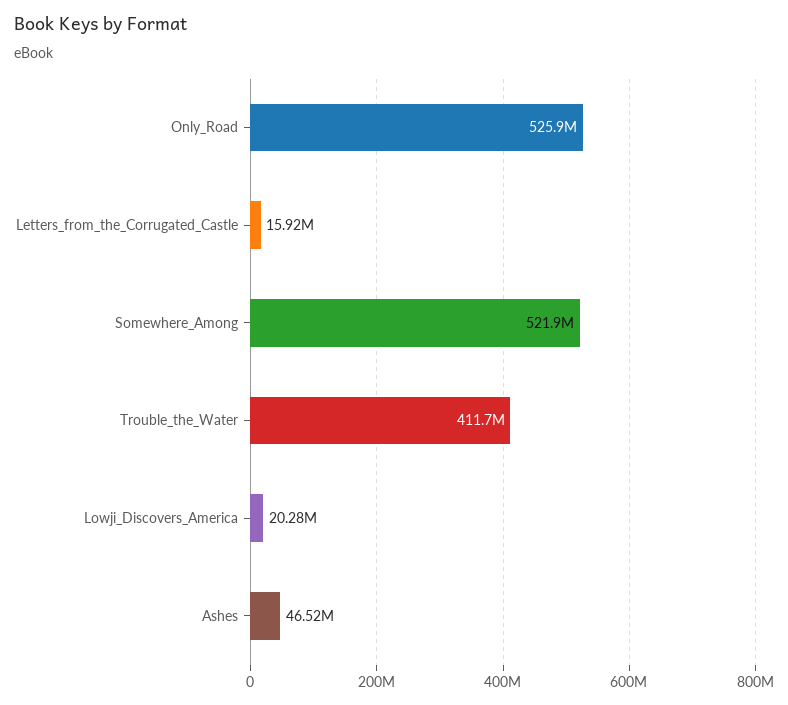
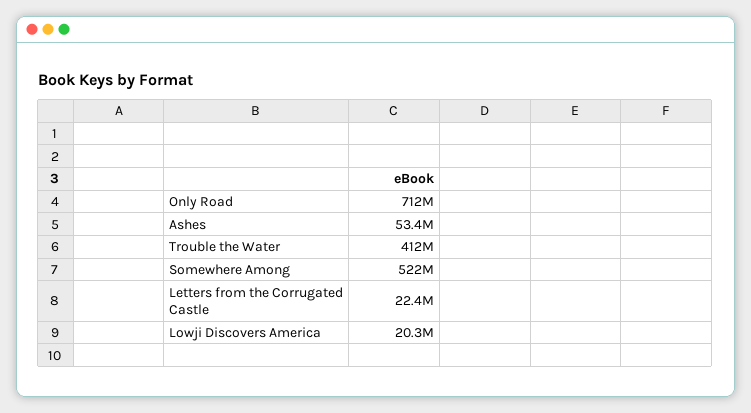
Only_Road: 525900000 -> 712000000
Letters_from_the_Corrugated_Castle: 15920000 -> 22400000
Ashes: 46520000 -> 53400000

